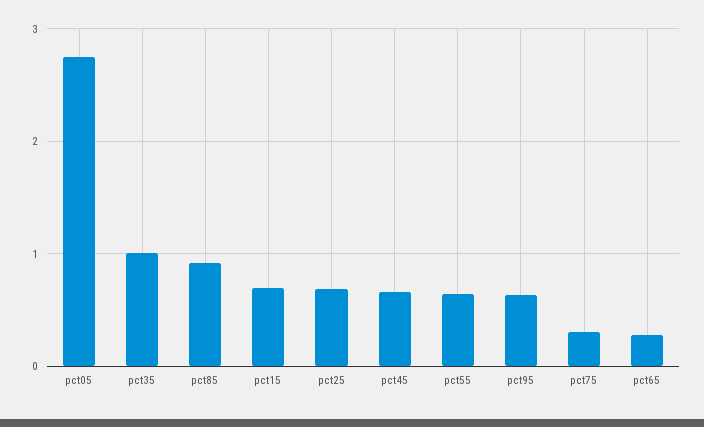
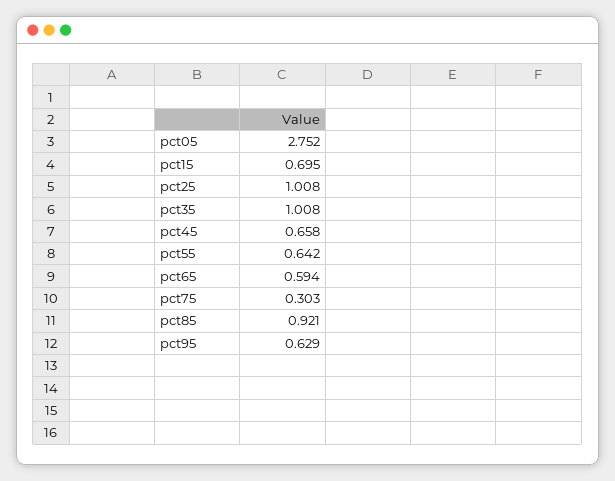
pct25: 0.7 -> 1.008
pct65: 0.3 -> 0.594

